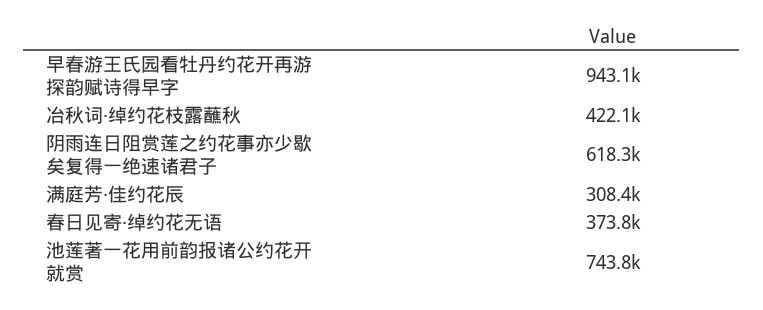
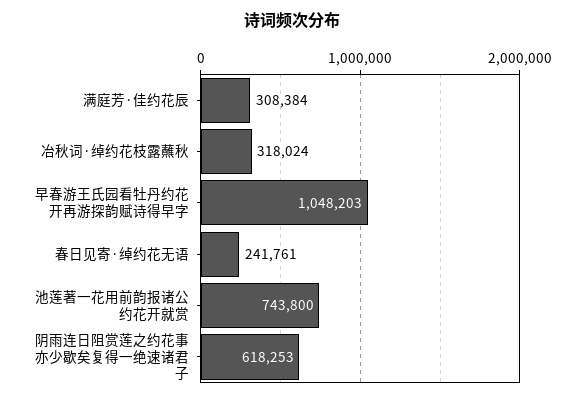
早春游王氏园看牡丹约花开再游探韵赋诗得早字: 943100 -> 1048203
冶秋词·绰约花枝露蘸秋: 422100 -> 318024
春日见寄·绰约花无语: 373800 -> 241761

